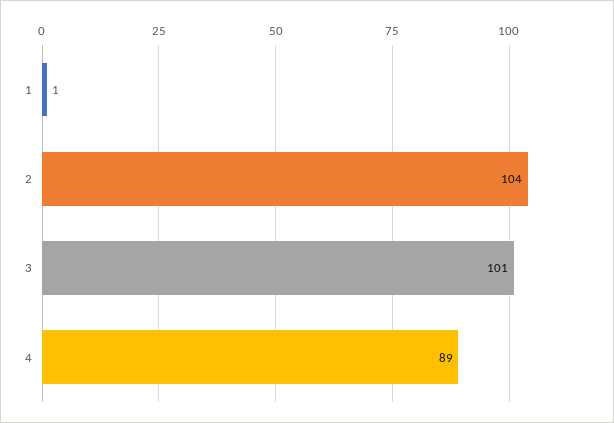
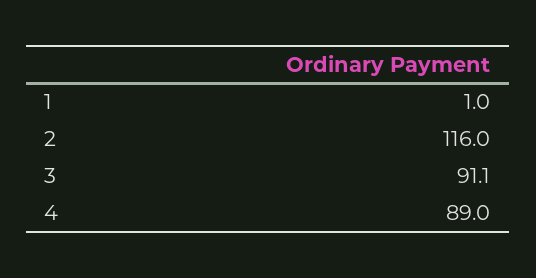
2: 104 -> 116
3: 101 -> 91.1

